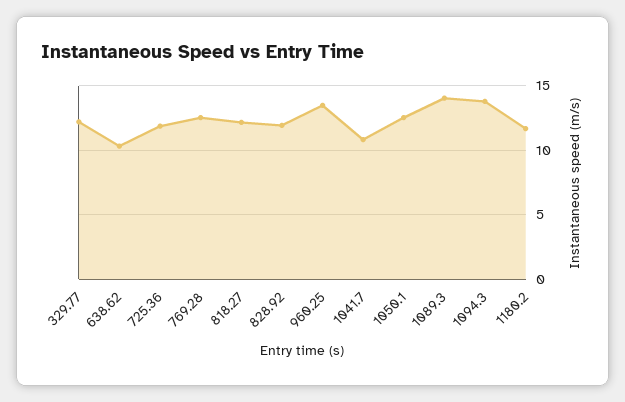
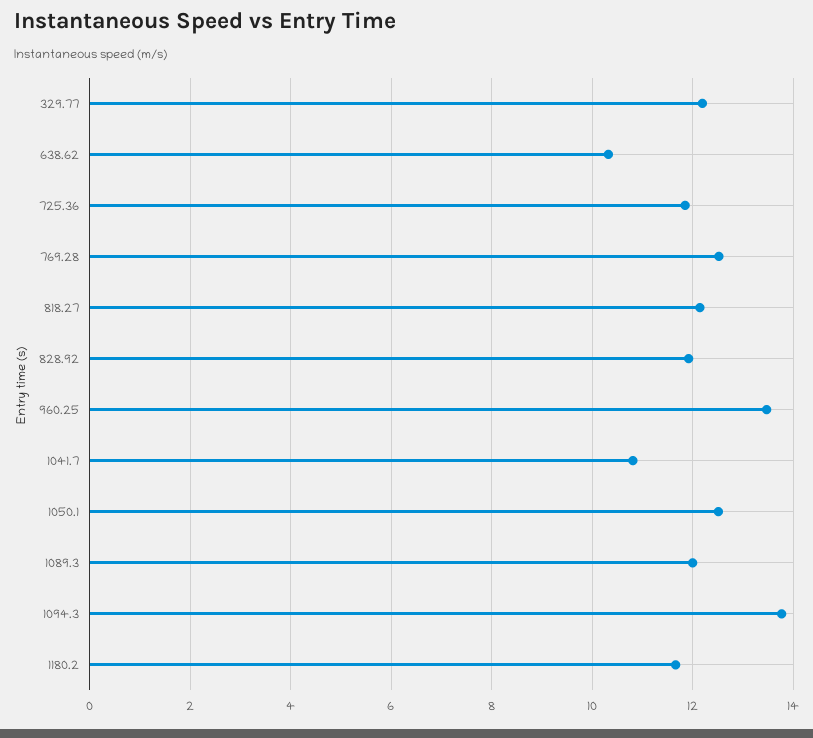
1089.3: 14 -> 12

